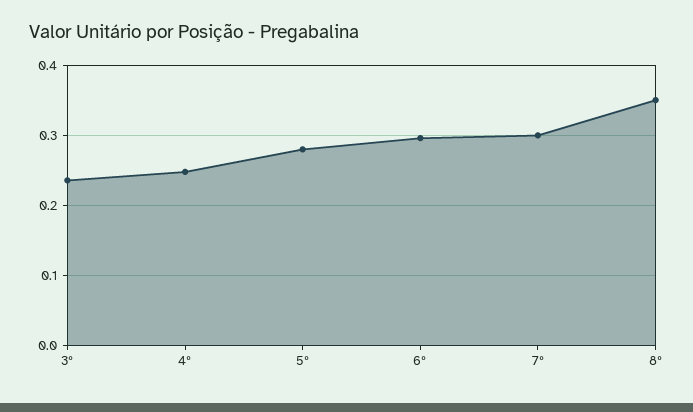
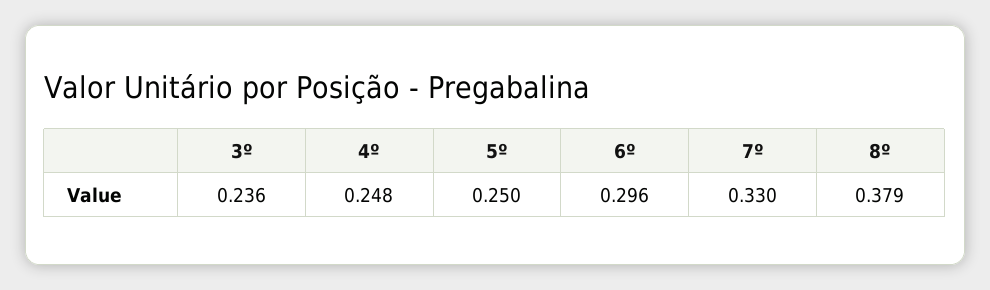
5º: 0.28 -> 0.25
7º: 0.3 -> 0.33
8º: 0.35 -> 0.379

